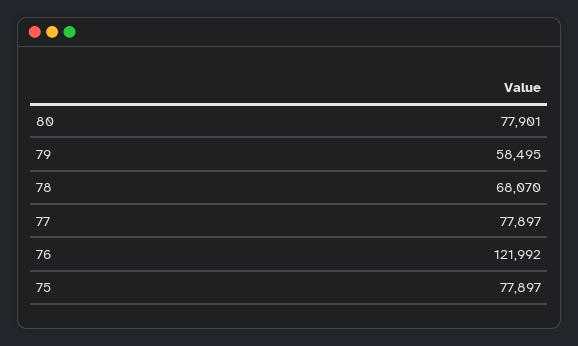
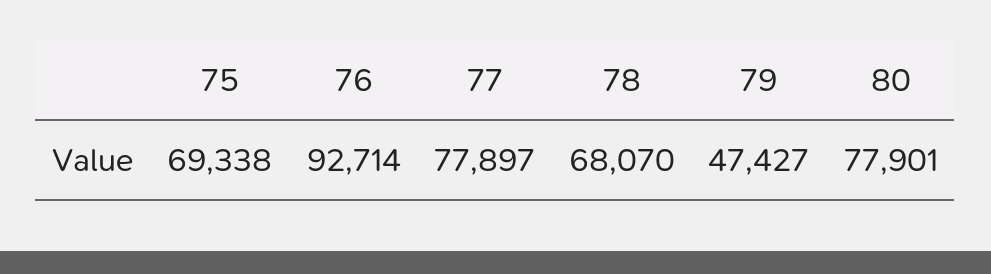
79: 58495 -> 47427
76: 121992 -> 92714
75: 77897 -> 69338

